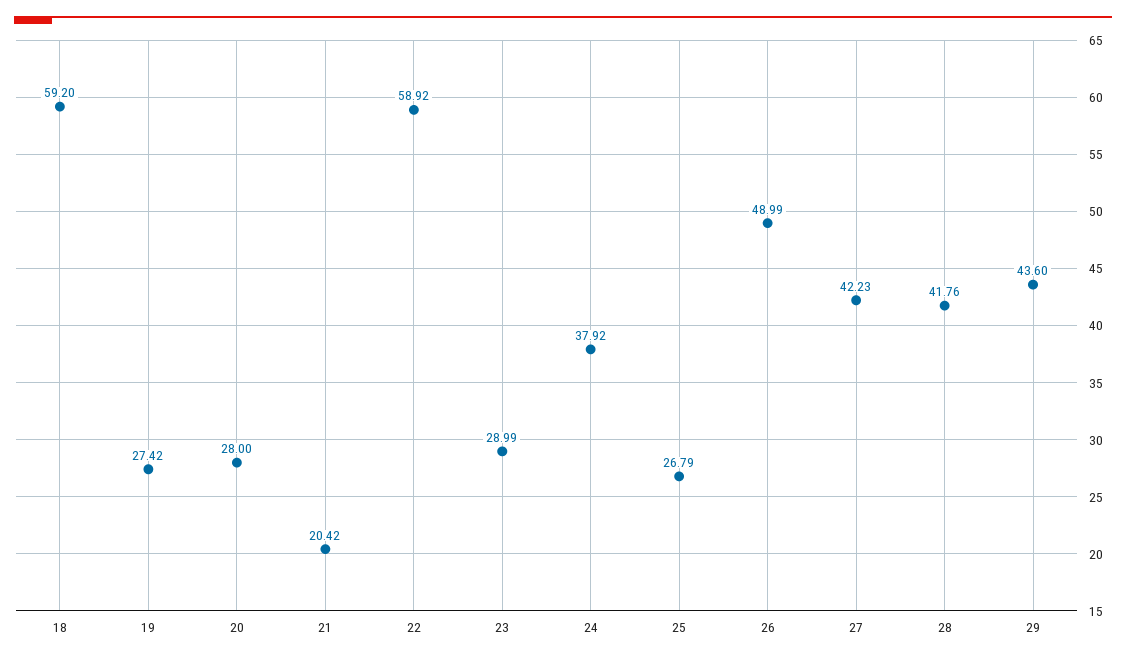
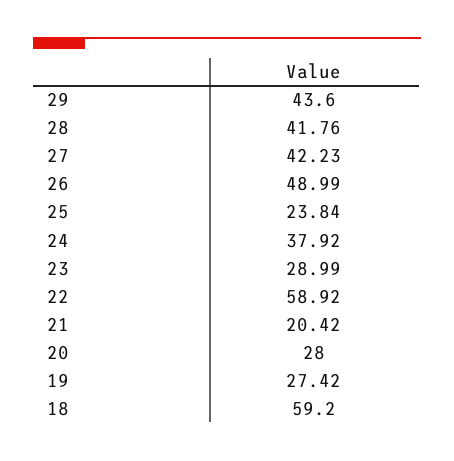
25: 26.79 -> 23.84

